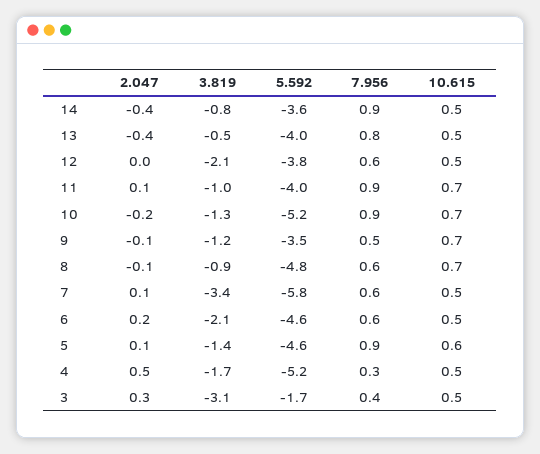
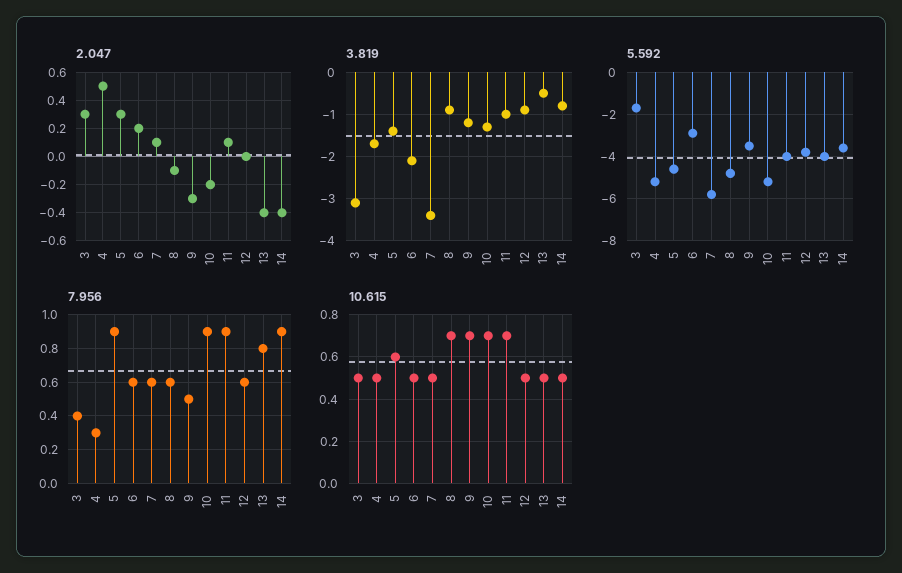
3.819, 12: -2.1 -> -1
2.047, 9: -0.1 -> -0.3
5.592, 6: -4.6 -> -3
2.047, 5: 0.1 -> 0.3

